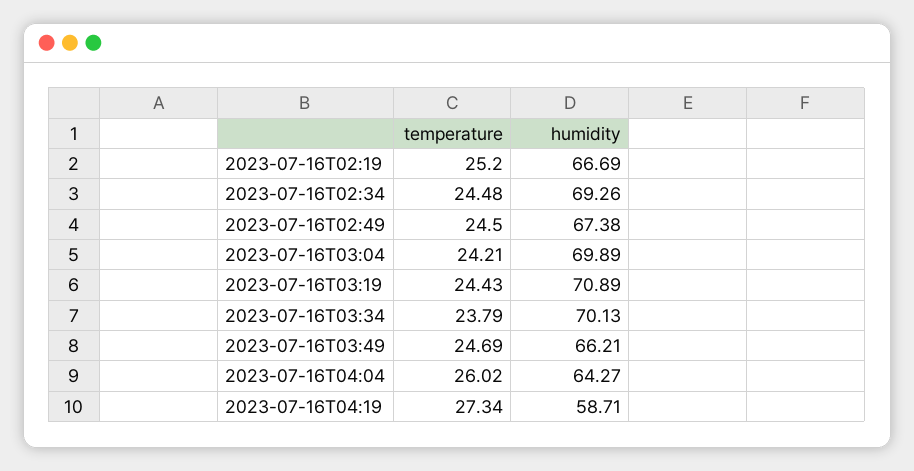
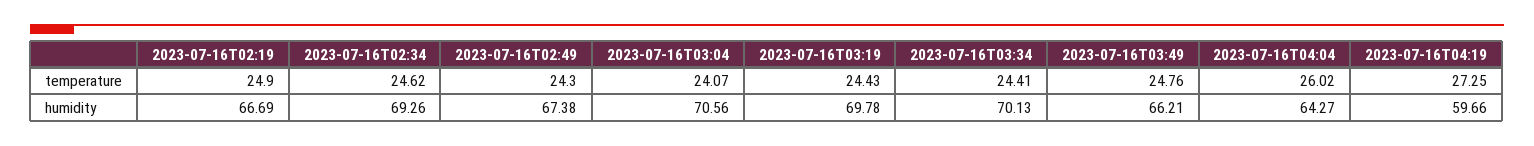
temperature, 2023-07-16T02:19: 25.2 -> 24.9
temperature, 2023-07-16T02:34: 24.48 -> 24.62
temperature, 2023-07-16T02:49: 24.5 -> 24.3
temperature, 2023-07-16T03:04: 24.21 -> 24.07
humidity, 2023-07-16T03:04: 69.89 -> 70.56
humidity, 2023-07-16T03:19: 70.89 -> 69.78
temperature, 2023-07-16T03:34: 23.79 -> 24.41
temperature, 2023-07-16T03:49: 24.69 -> 24.76
temperature, 2023-07-16T04:19: 27.34 -> 27.25
humidity, 2023-07-16T04:19: 58.71 -> 59.66

